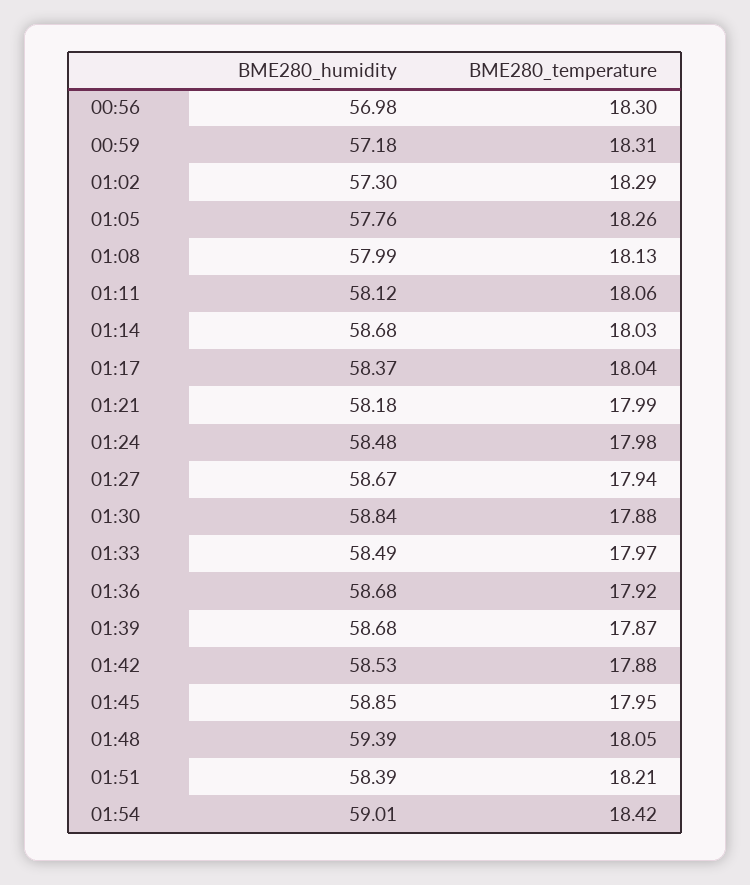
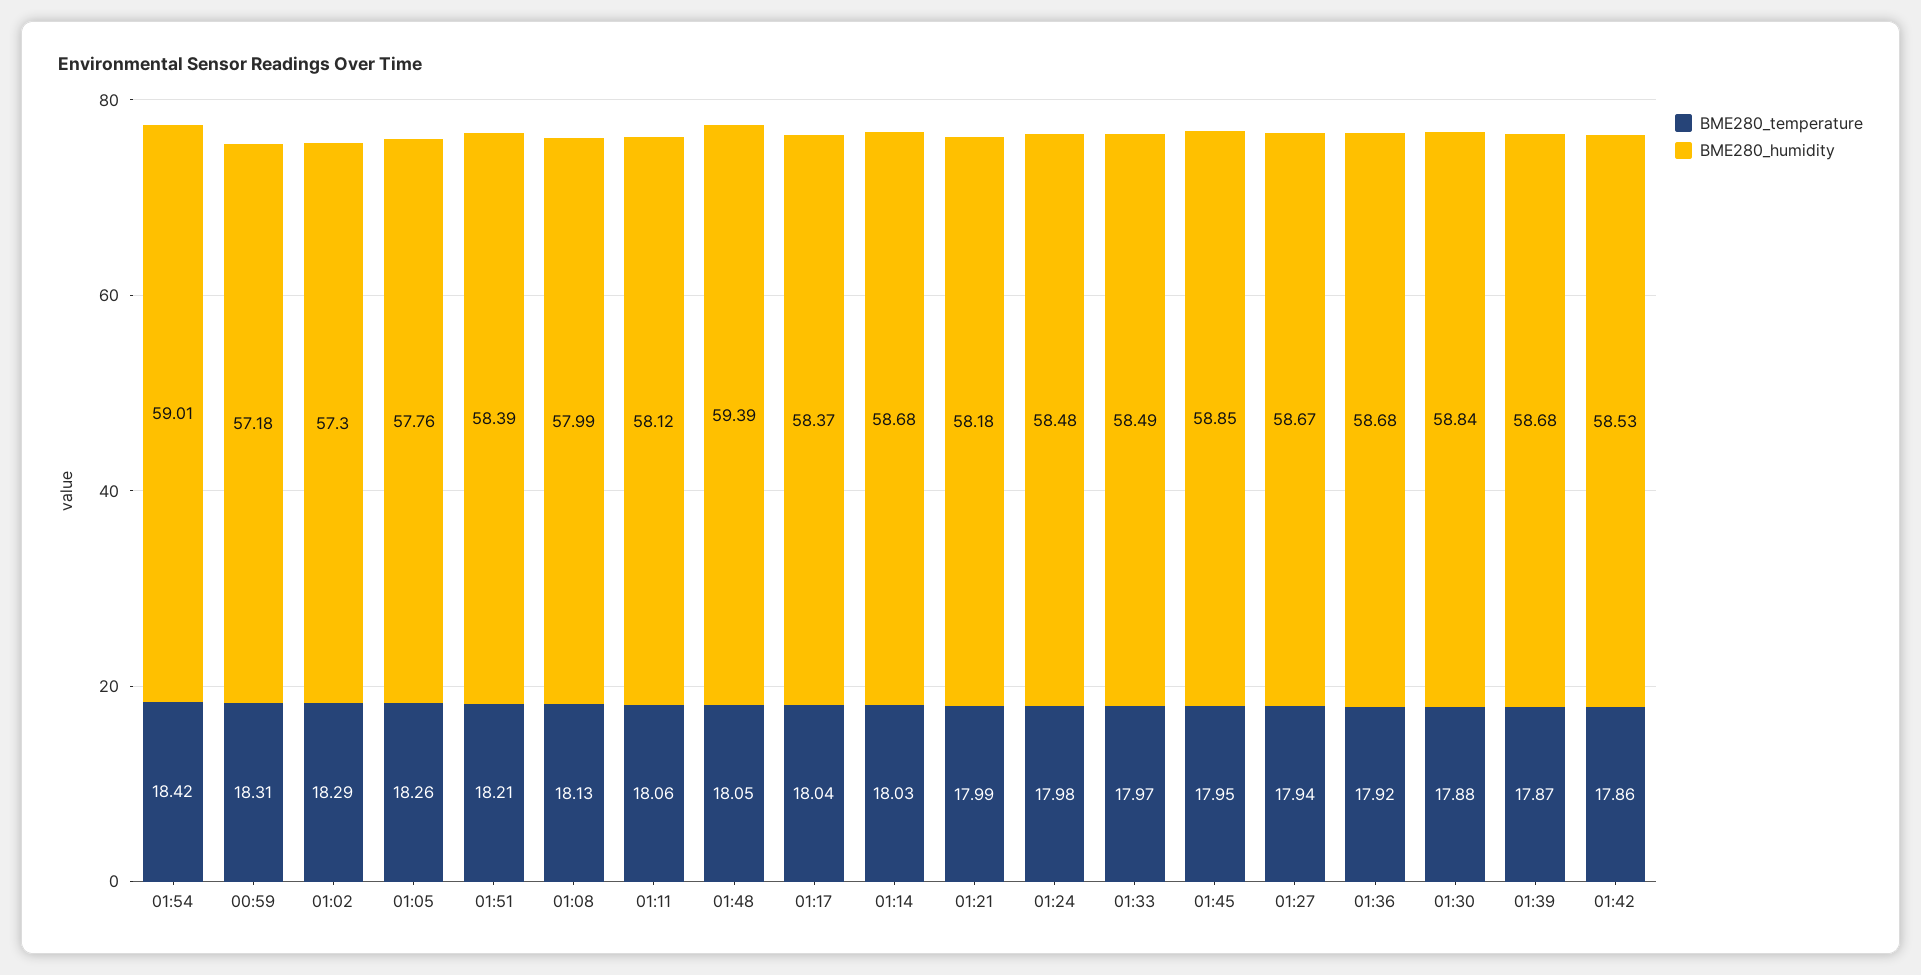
BME280_humidity, 00:56: 56.98 -> none
BME280_temperature, 00:56: 18.3 -> none
BME280_temperature, 01:42: 17.88 -> 17.86

